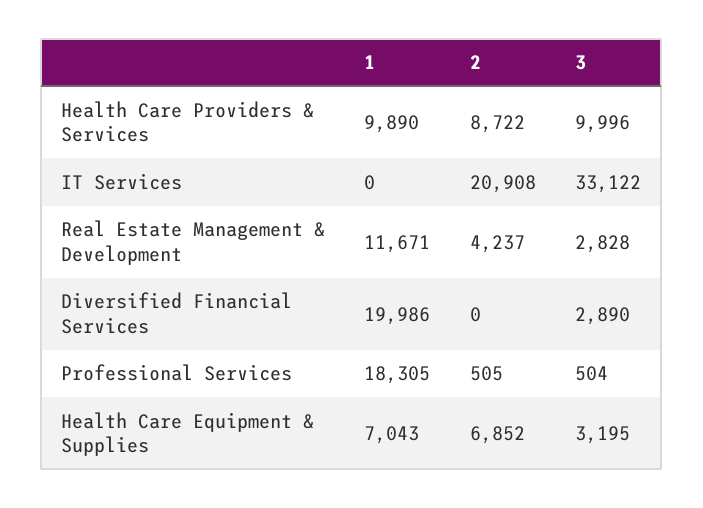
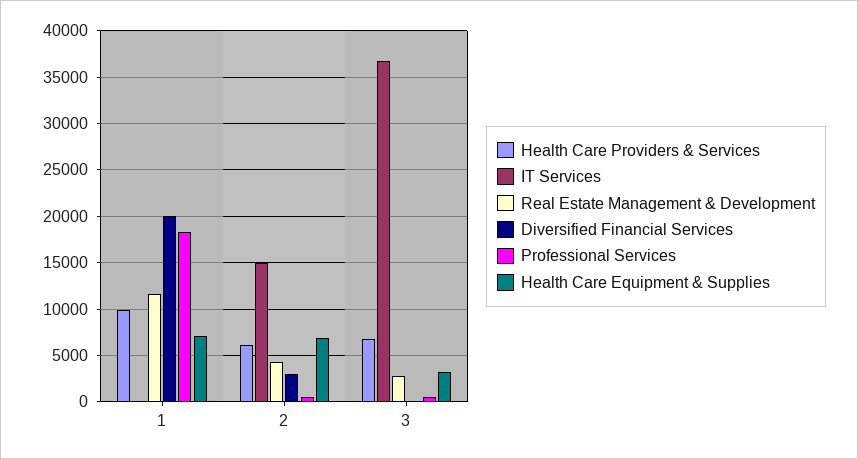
Health Care Providers & Services, 2: 8722 -> 6000
Health Care Providers & Services, 3: 9996 -> 7000
IT Services, 2: 20908 -> 15000
IT Services, 3: 33122 -> 37000
Diversified Financial Services, 2: 0 -> 3000
Diversified Financial Services, 3: 2890 -> 0

